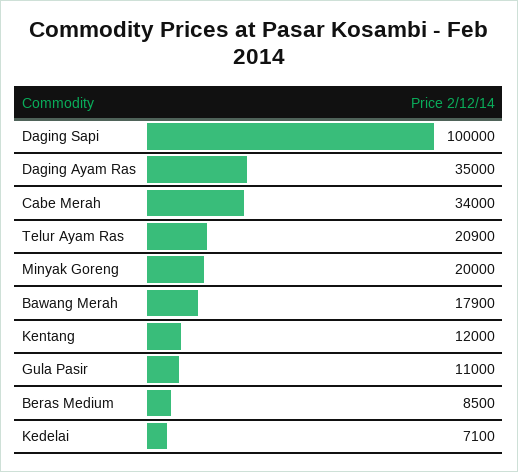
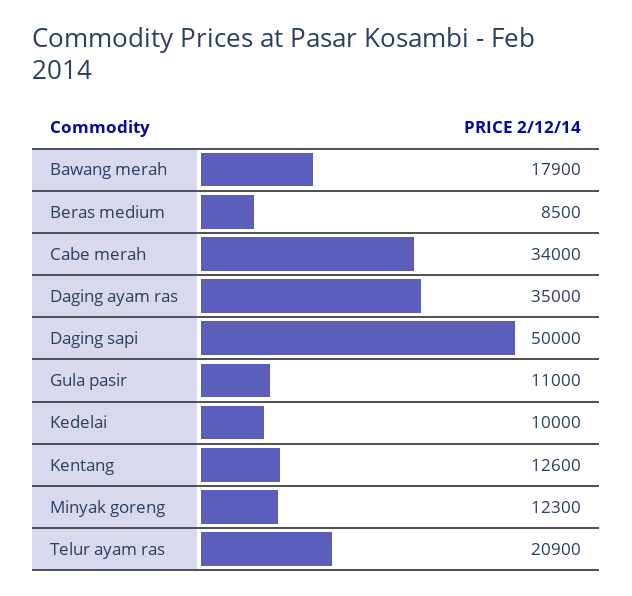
Daging Sapi: 100000 -> 50000
Minyak Goreng: 20000 -> 12300
Kentang: 12000 -> 12600
Kedelai: 7100 -> 10000

